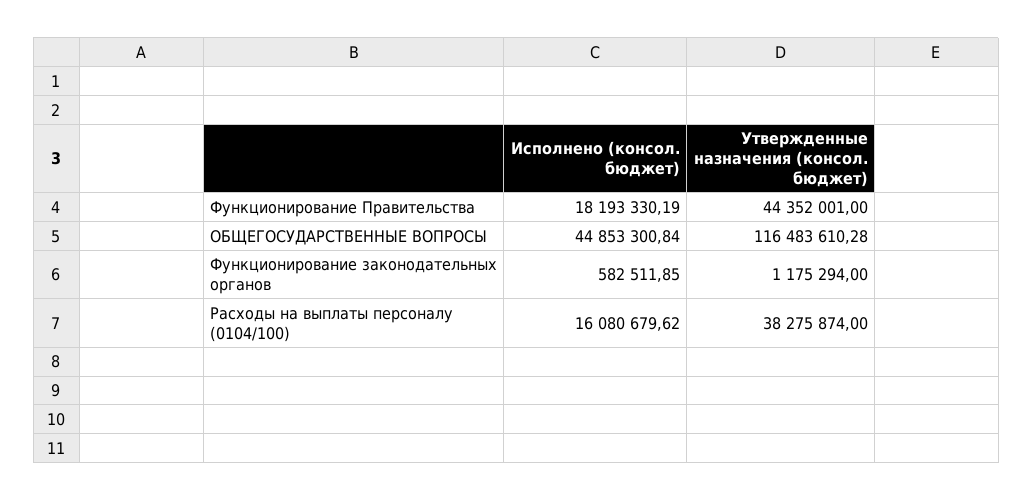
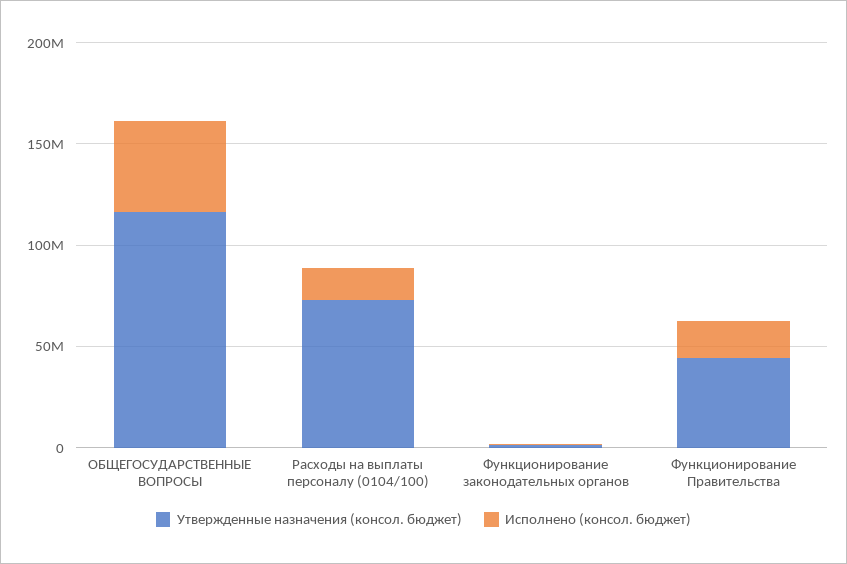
Утвержденные назначения (консол. бюджет), Расходы на выплаты персоналу (0104/100): 38275874 -> 70000000

